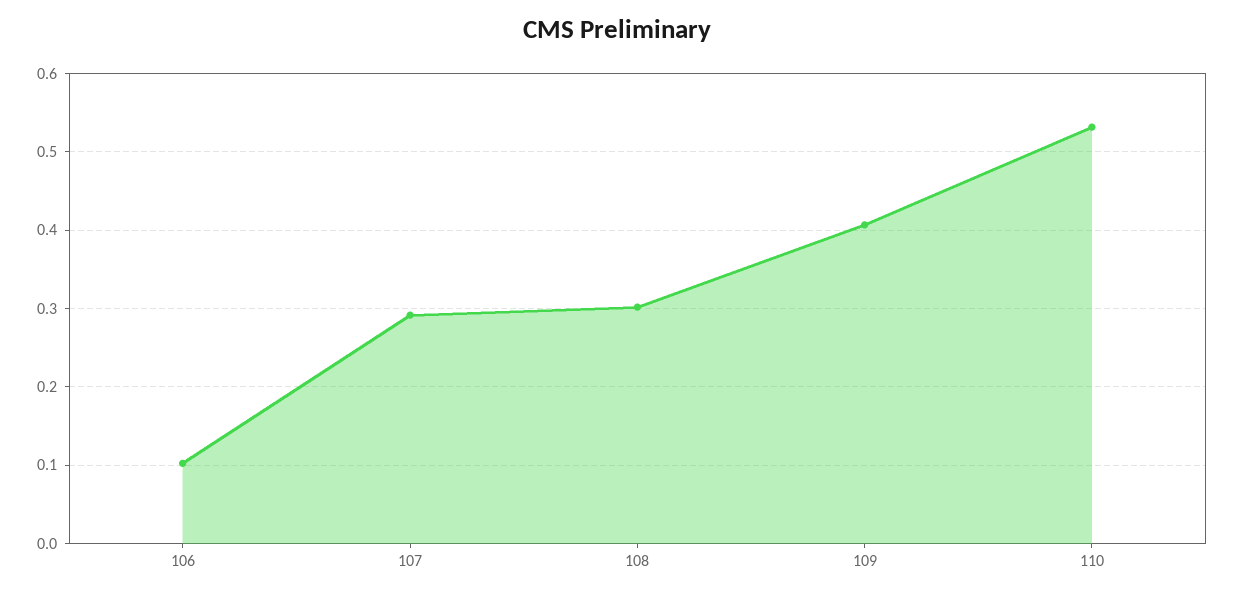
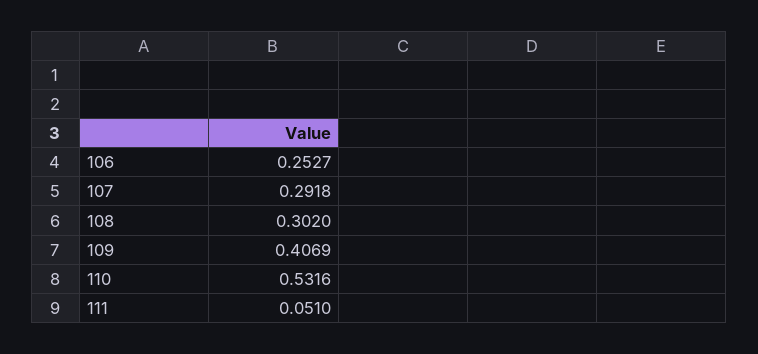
106: 0.1 -> 0.2527
111: none -> 0.051

